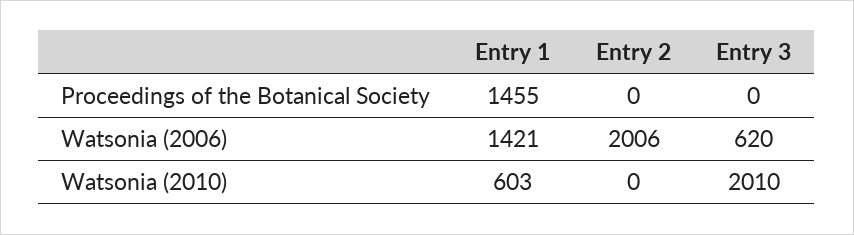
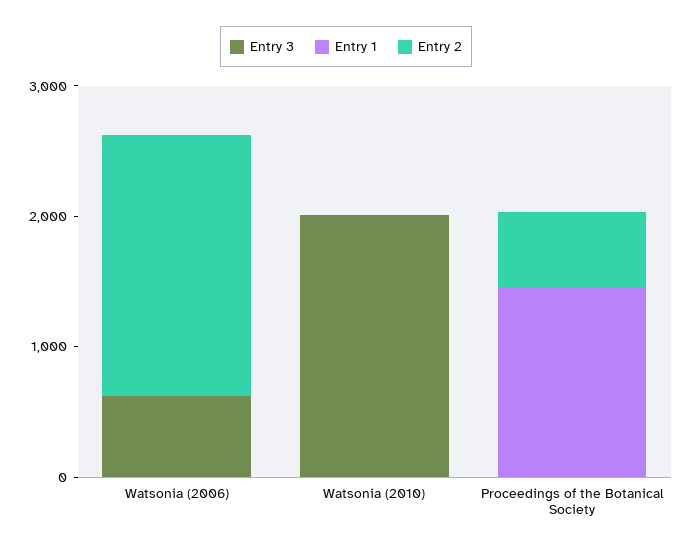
Entry 2, Proceedings of the Botanical Society: 0 -> 600
Entry 1, Watsonia (2006): 1421 -> 0
Entry 1, Watsonia (2010): 603 -> 0

